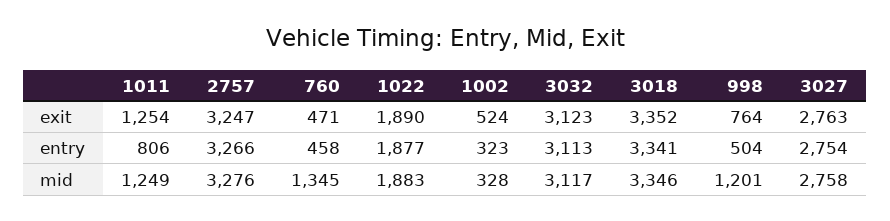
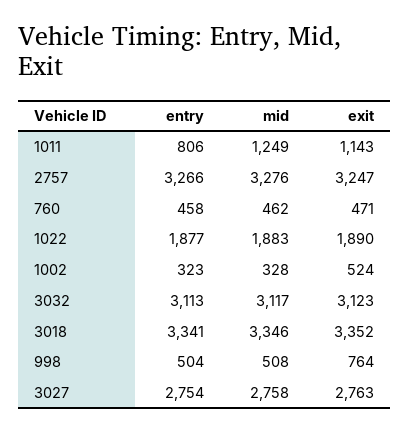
1011, exit: 1254 -> 1143
760, mid: 1345 -> 462
998, mid: 1201 -> 508

